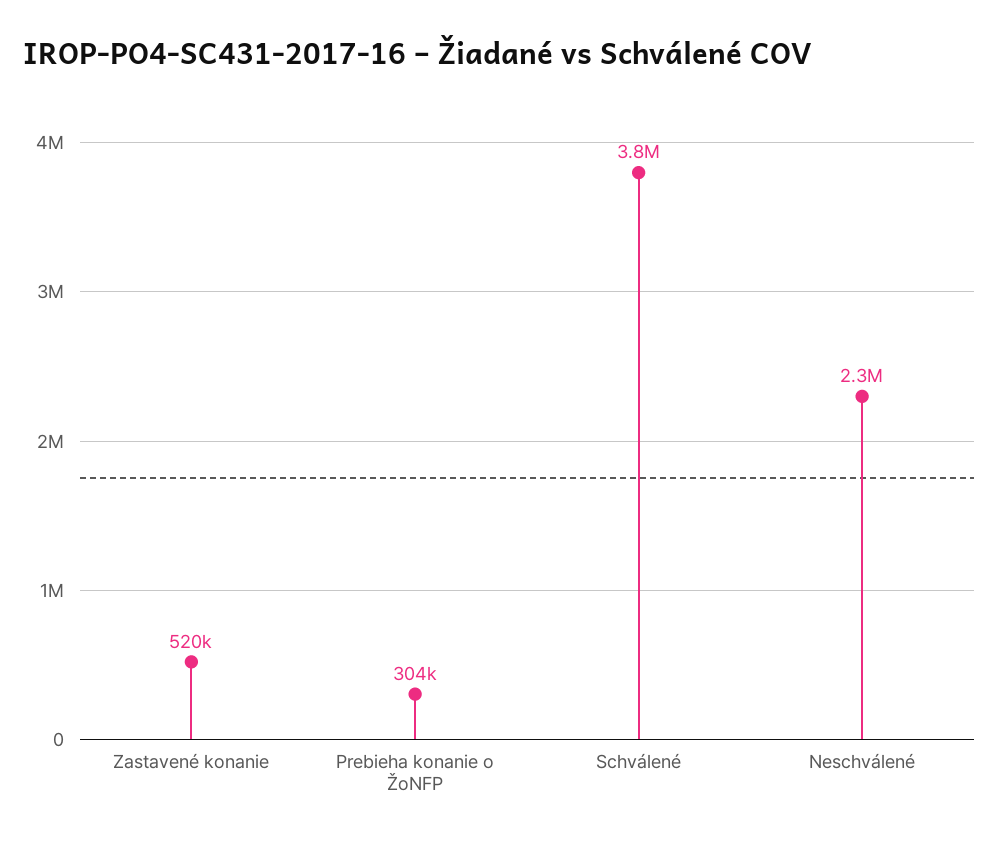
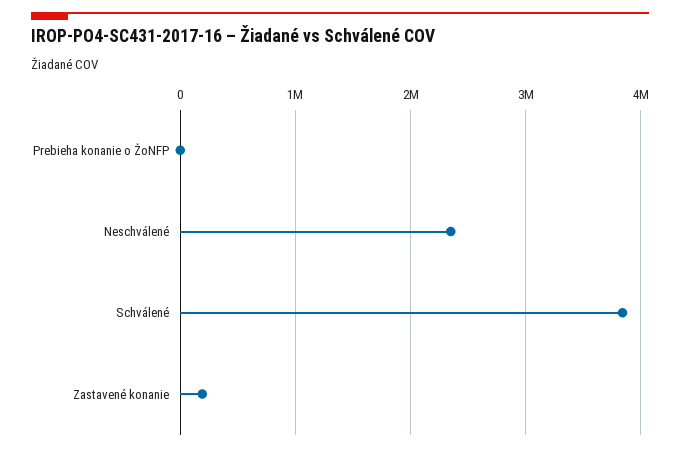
Zastavené konanie: 520000 -> 200000
Prebieha konanie o ŽoNFP: 304000 -> 0

